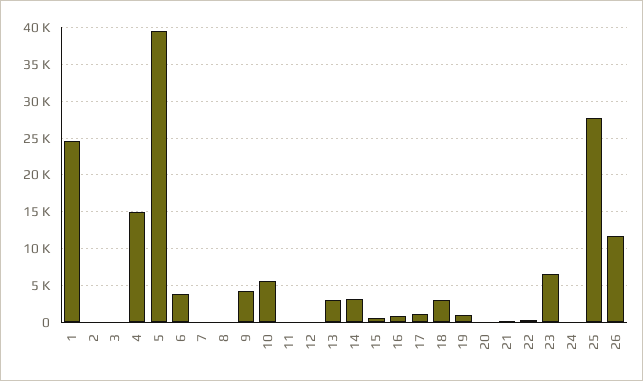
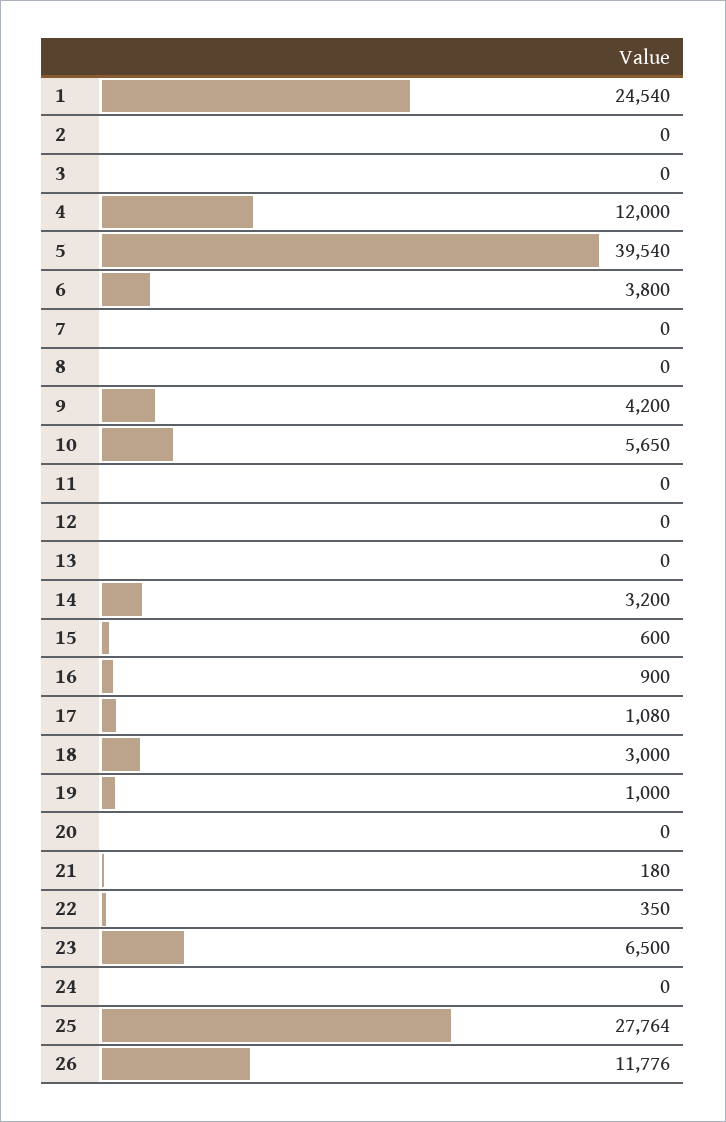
4: 15000 -> 12000
13: 3000 -> 0

